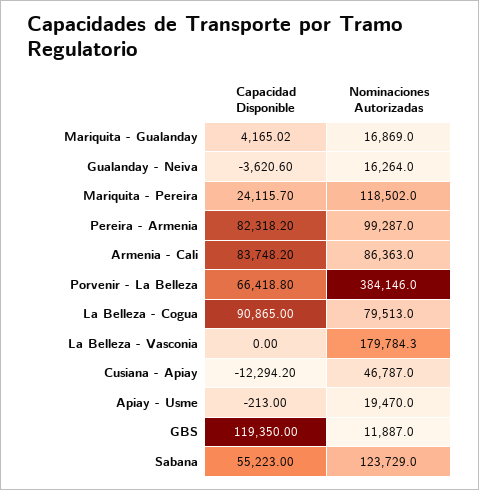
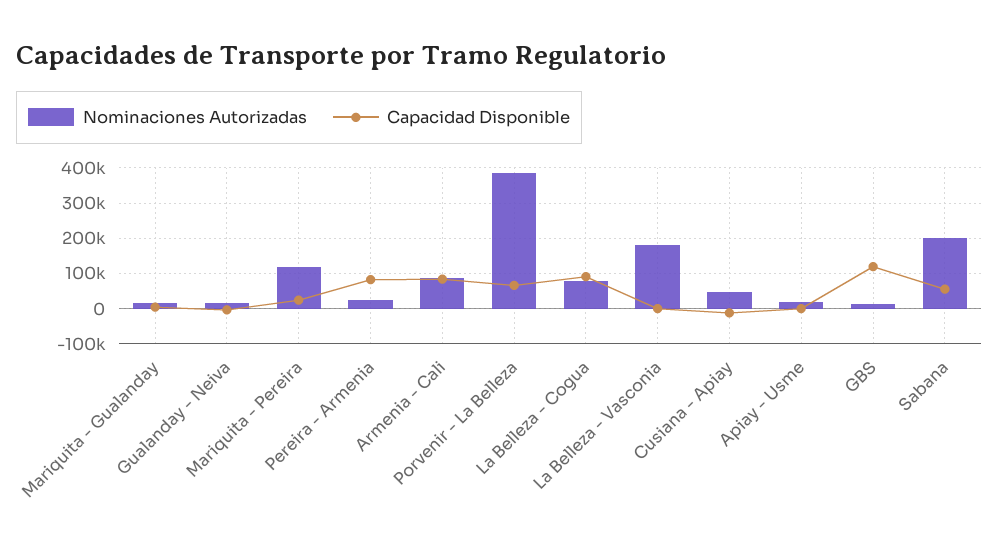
Nominaciones Autorizadas, Pereira - Armenia: 99287 -> 20000
Nominaciones Autorizadas, Sabana: 123729 -> 200000

